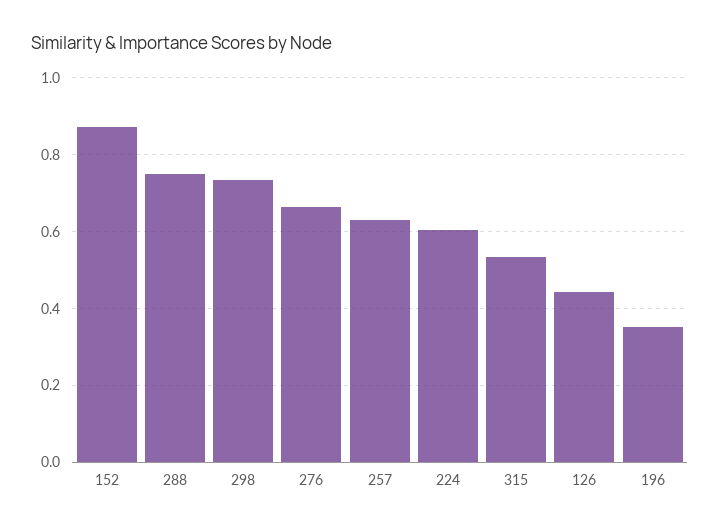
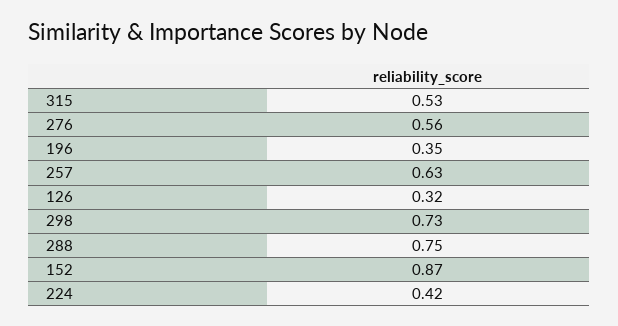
276: 0.66 -> 0.56
224: 0.6 -> 0.42
126: 0.44 -> 0.32

